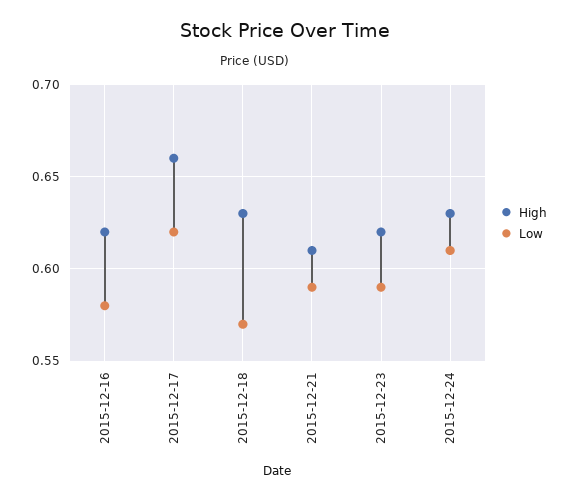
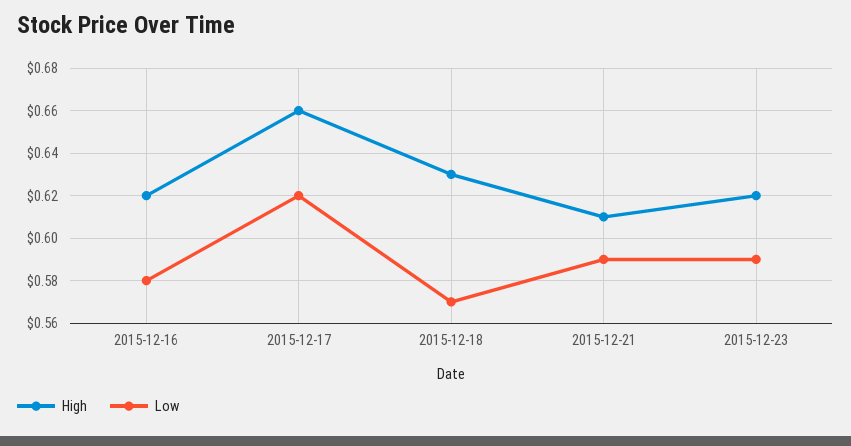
High, 2015-12-24: 0.63 -> none
Low, 2015-12-24: 0.61 -> none

